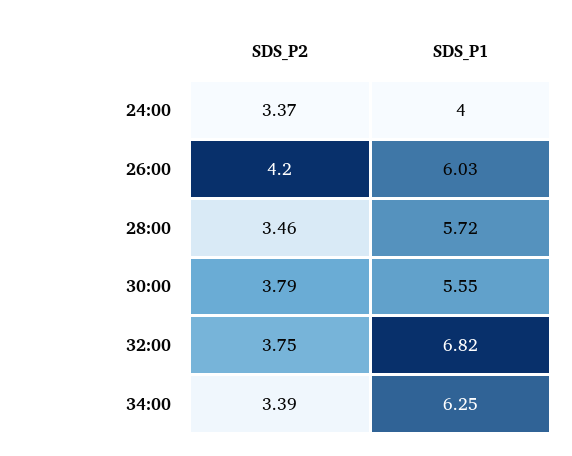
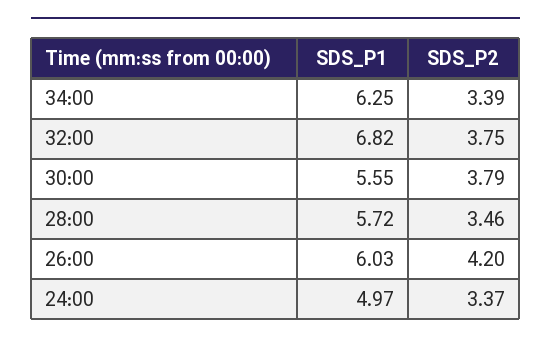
SDS_P1, 24:00: 4 -> 4.97

